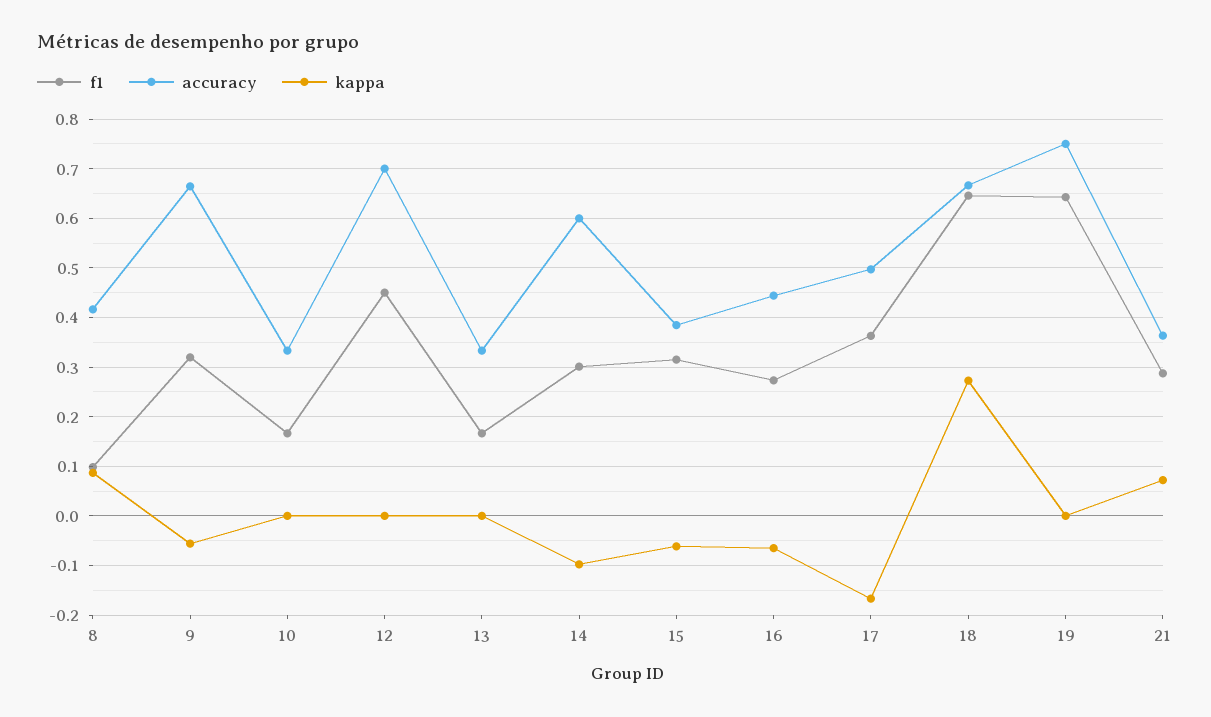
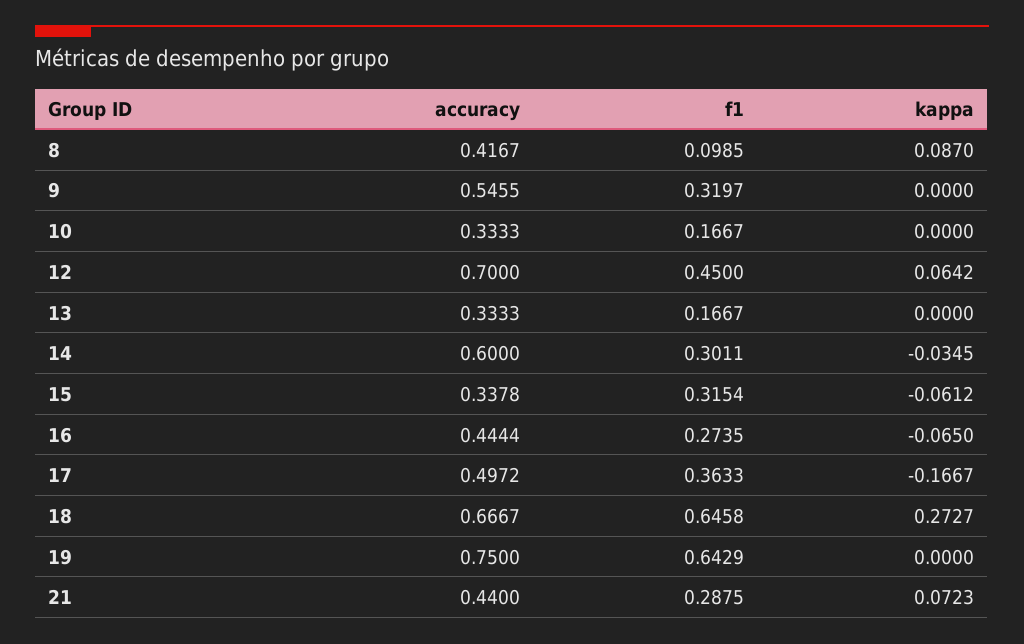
accuracy, 9: 0.66 -> 0.5455
kappa, 9: -0.06 -> 0
kappa, 12: 0 -> 0.0642
kappa, 14: -0.1 -> -0.0345
accuracy, 15: 0.38 -> 0.3378
accuracy, 21: 0.36 -> 0.44

